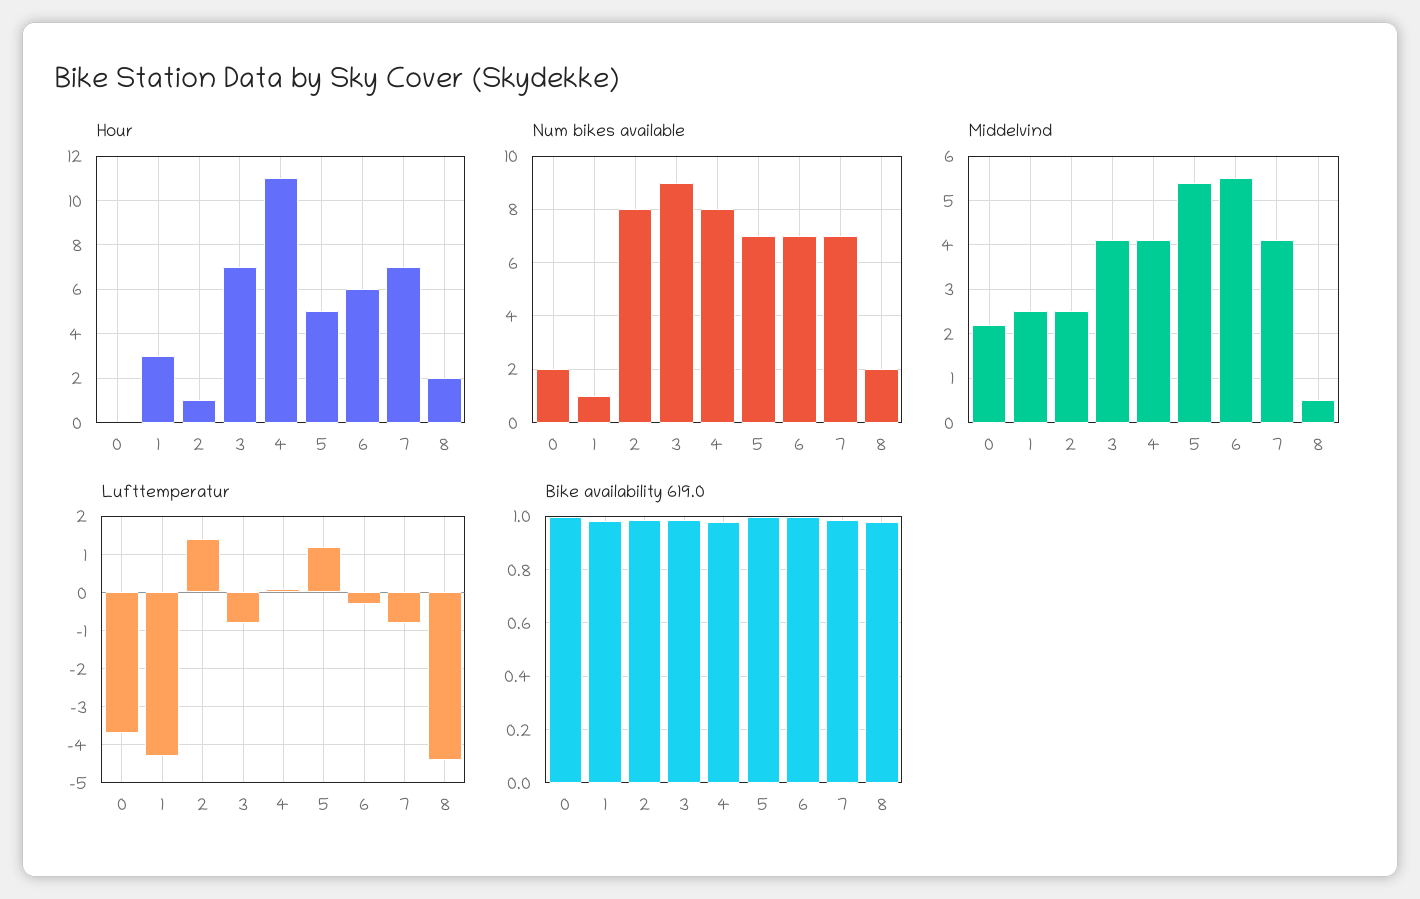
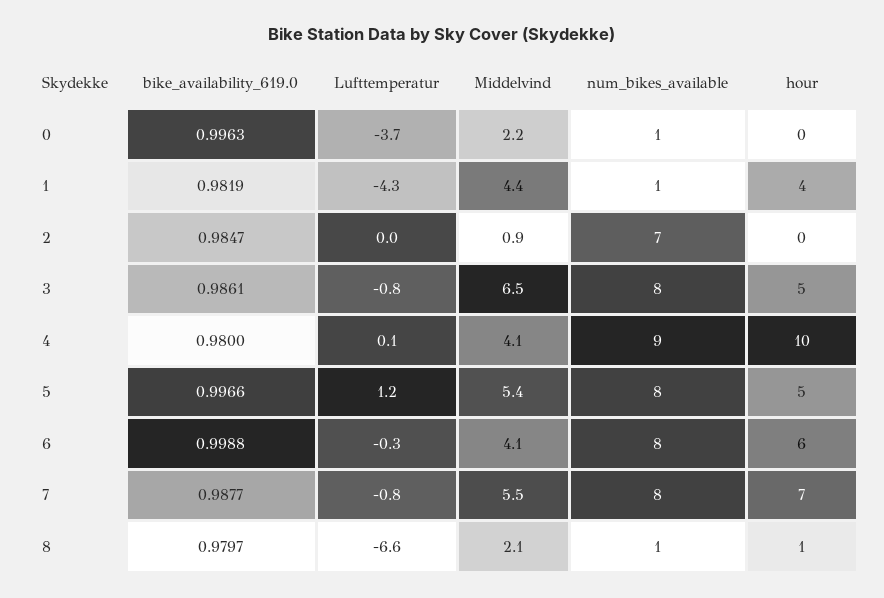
Hour, 1: 3 -> 4
Hour, 2: 1 -> 0
Hour, 3: 7 -> 5
Hour, 4: 11 -> 10
Hour, 8: 2 -> 1
Num bikes available, 0: 2 -> 1
Num bikes available, 2: 8 -> 7
Num bikes available, 3: 9 -> 8
Num bikes available, 4: 8 -> 9
Num bikes available, 5: 7 -> 8
Num bikes available, 6: 7 -> 8
Num bikes available, 7: 7 -> 8
Num bikes available, 8: 2 -> 1
Middelvind, 1: 2.5 -> 4.4
Middelvind, 2: 2.5 -> 0.9
Middelvind, 3: 4 -> 6.5
Middelvind, 6: 5.5 -> 4.1
Middelvind, 7: 4 -> 5.5
Middelvind, 8: 0.5 -> 2.1
Lufttemperatur, 2: 1.5 -> 0
Lufttemperatur, 8: -4.5 -> -6.6

